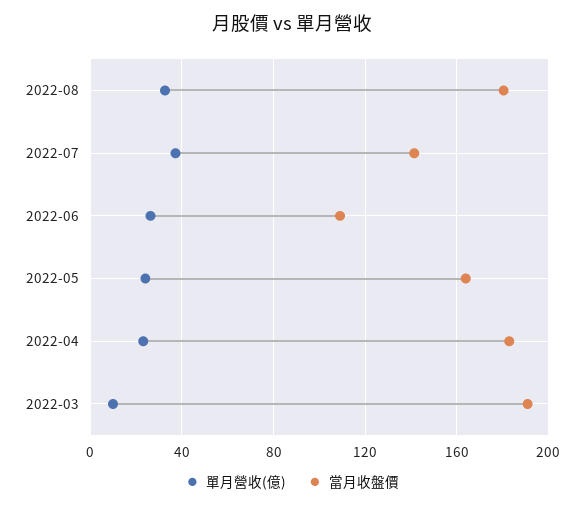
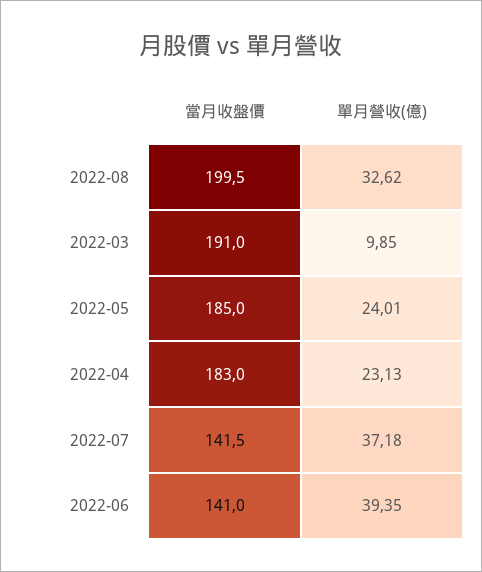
當月收盤價, 2022-08: 180 -> 199.5
單月營收(億), 2022-06: 25 -> 39.35
當月收盤價, 2022-06: 110 -> 141
當月收盤價, 2022-05: 165 -> 185

